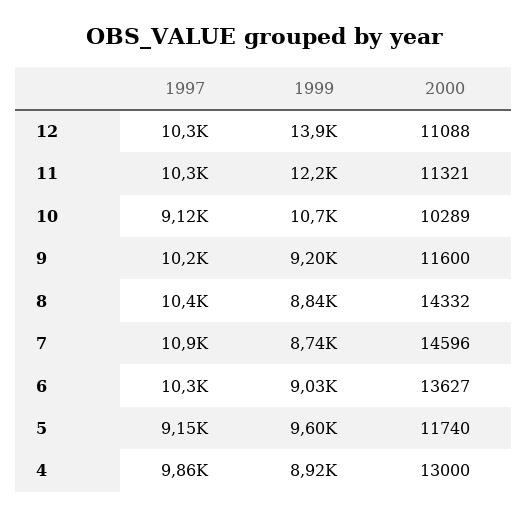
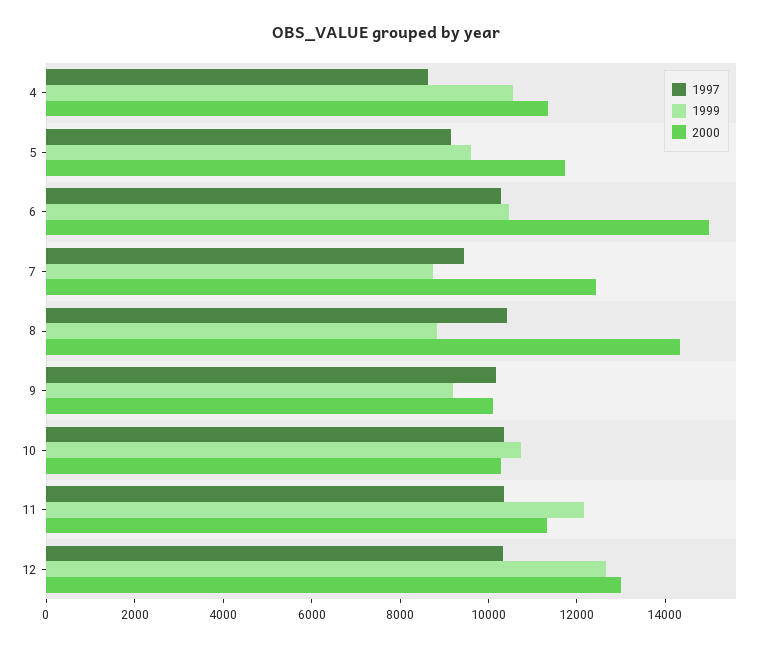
1999, 12: 13900 -> 12500
2000, 12: 11088 -> 13000
1997, 10: 9120 -> 10500
2000, 9: 11600 -> 10000
1997, 7: 10900 -> 9500
2000, 7: 14596 -> 12500
1999, 6: 9030 -> 10500
2000, 6: 13627 -> 15000
1997, 4: 9860 -> 8500
1999, 4: 8920 -> 10500
2000, 4: 13000 -> 11500

